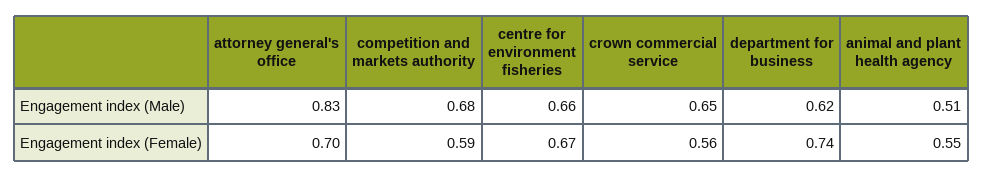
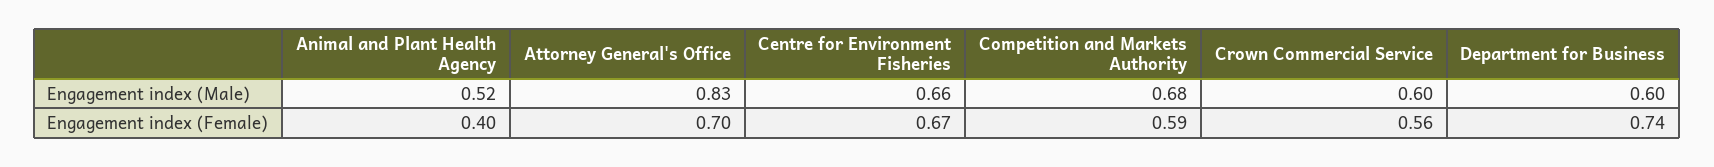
crown commercial service, Engagement index (Male): 0.65 -> 0.6
department for business, Engagement index (Male): 0.62 -> 0.6
animal and plant health agency, Engagement index (Male): 0.51 -> 0.52
animal and plant health agency, Engagement index (Female): 0.55 -> 0.4

